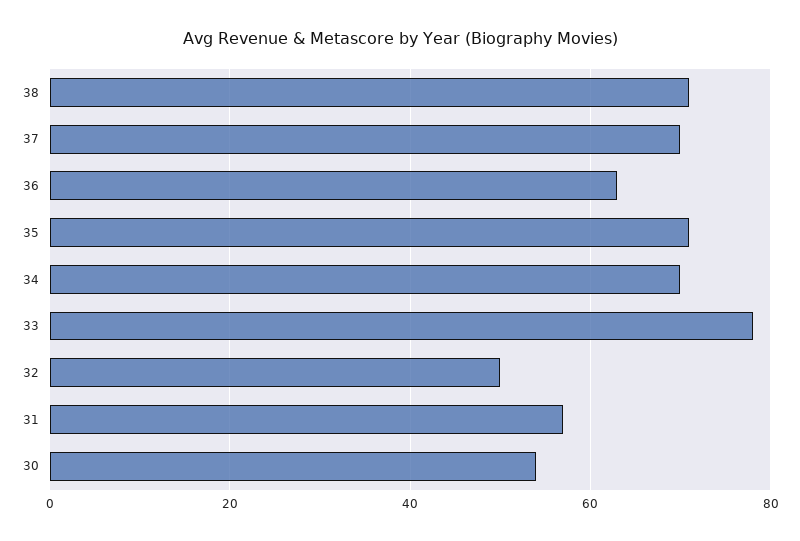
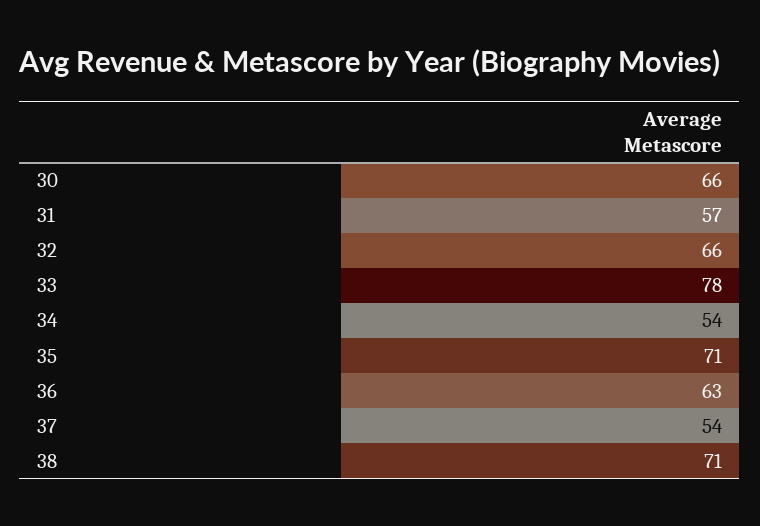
37: 70 -> 54
34: 70 -> 54
32: 50 -> 66
30: 55 -> 66

